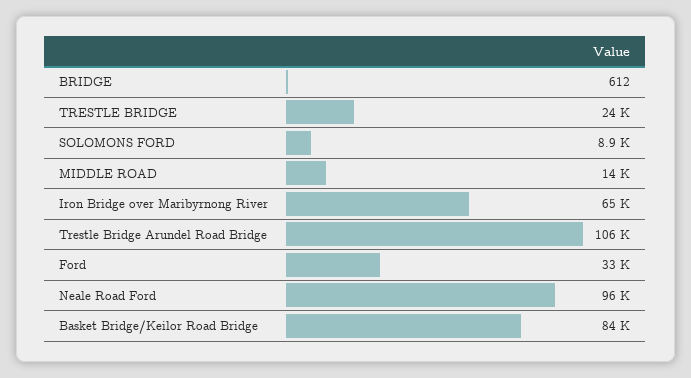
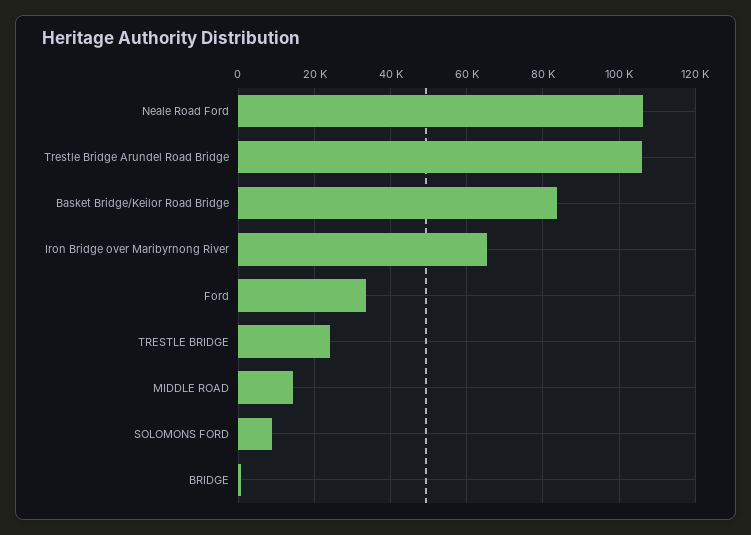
Neale Road Ford: 96000 -> 106000

